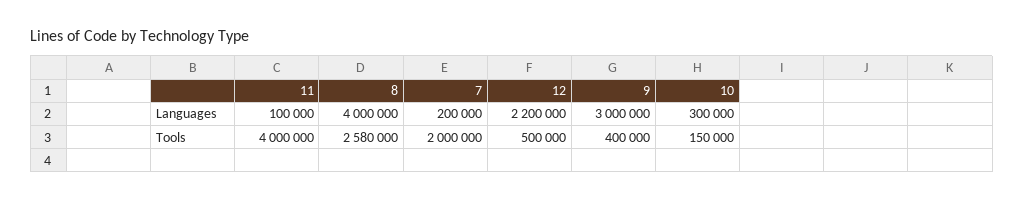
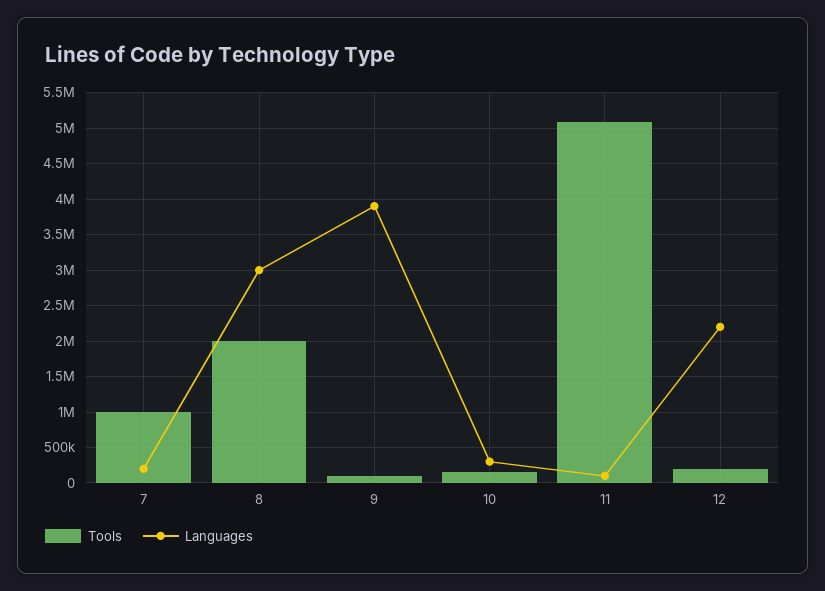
Languages, 8: 4000000 -> 3000000
Languages, 9: 3000000 -> 3900000
Tools, 11: 4000000 -> 5100000
Tools, 8: 2580000 -> 2000000
Tools, 7: 2000000 -> 1000000
Tools, 12: 500000 -> 200000
Tools, 9: 400000 -> 100000

